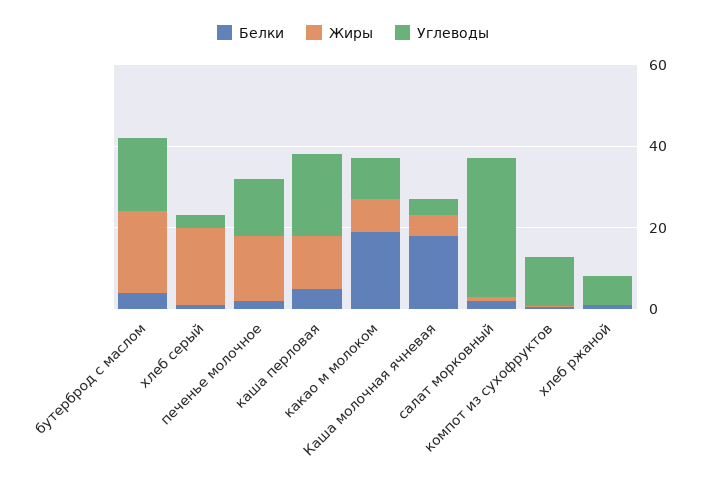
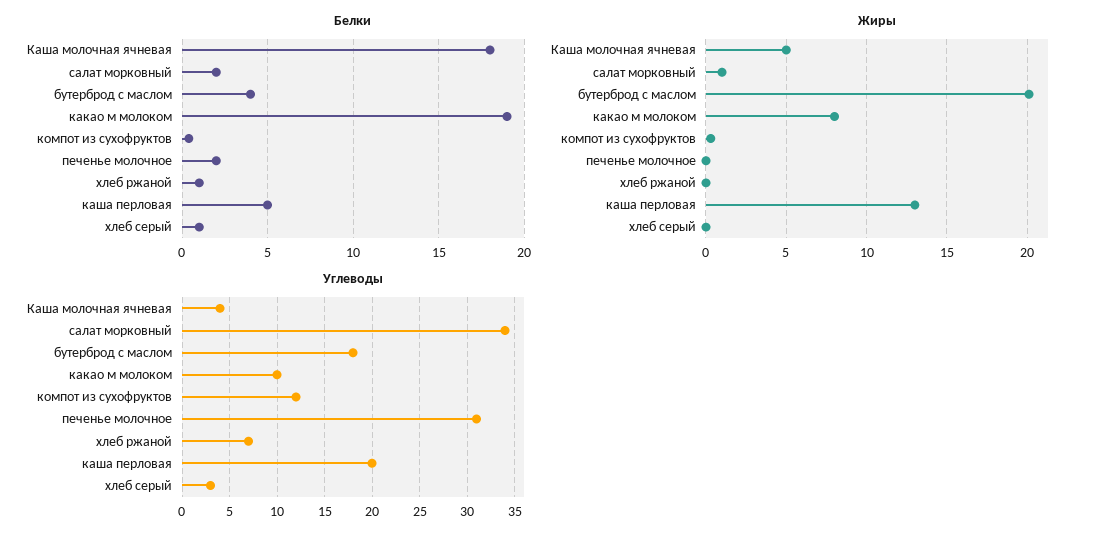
Жиры, хлеб серый: 20 -> 0
Жиры, печенье молочное: 15 -> 0
Углеводы, печенье молочное: 15 -> 31

